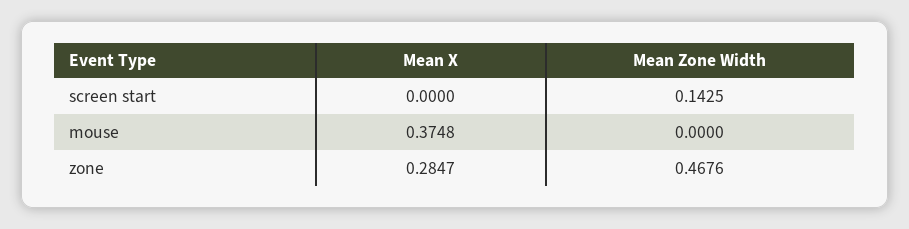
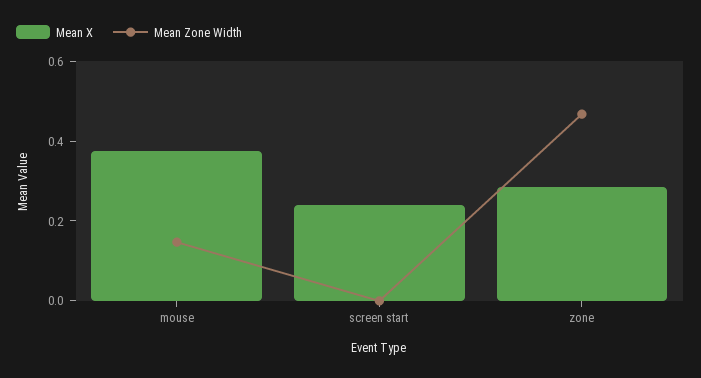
Mean X, screen start: 0 -> 0.25
Mean Zone Width, screen start: 0.1425 -> 0
Mean Zone Width, mouse: 0 -> 0.15

